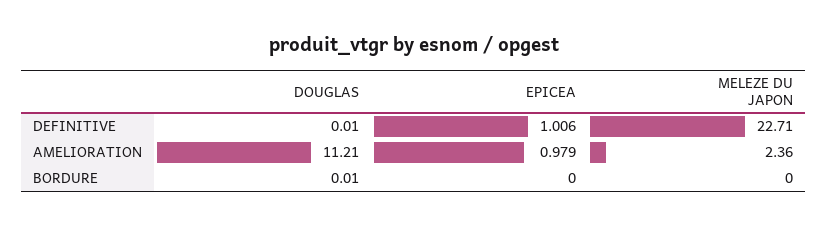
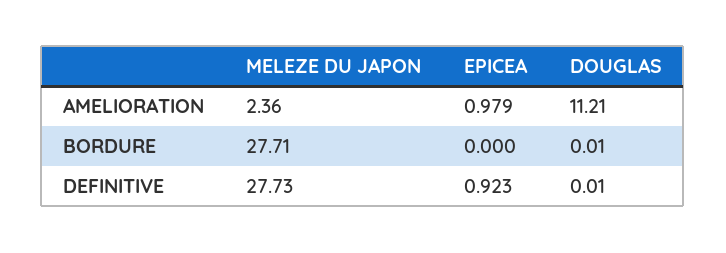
EPICEA, DEFINITIVE: 1.006 -> 0.923
MELEZE DU JAPON, DEFINITIVE: 22.71 -> 27.73
MELEZE DU JAPON, BORDURE: 0 -> 27.71

